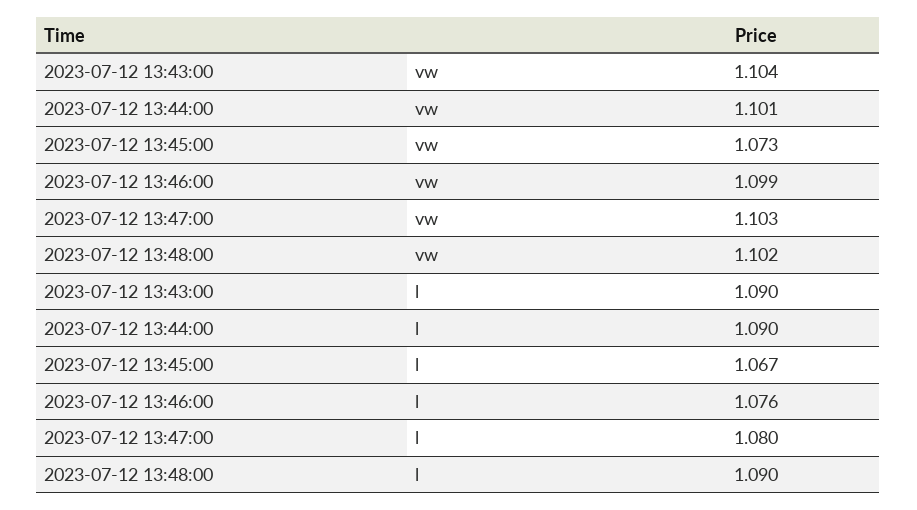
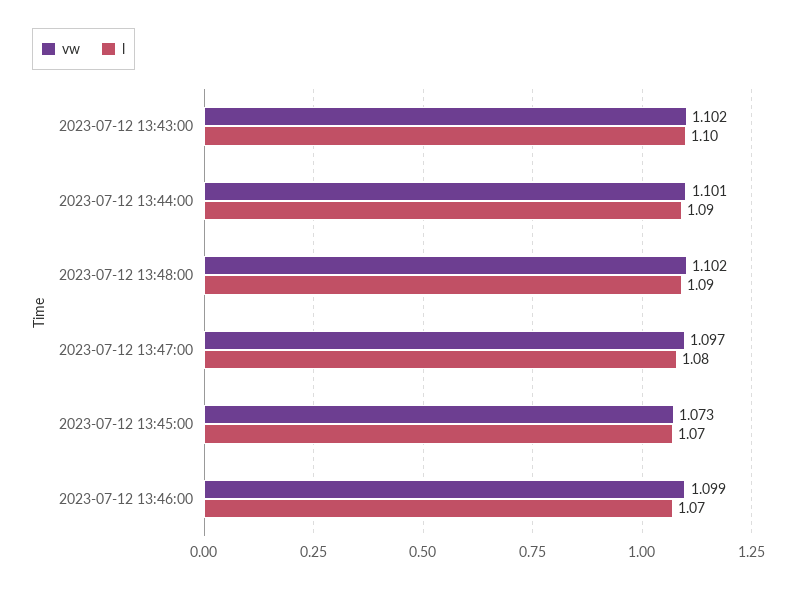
vw, 2023-07-12 13:43:00: 1.104 -> 1.102
vw, 2023-07-12 13:47:00: 1.103 -> 1.097
l, 2023-07-12 13:43:00: 1.09 -> 1.1
l, 2023-07-12 13:45:00: 1.067 -> 1.07
l, 2023-07-12 13:46:00: 1.076 -> 1.07

